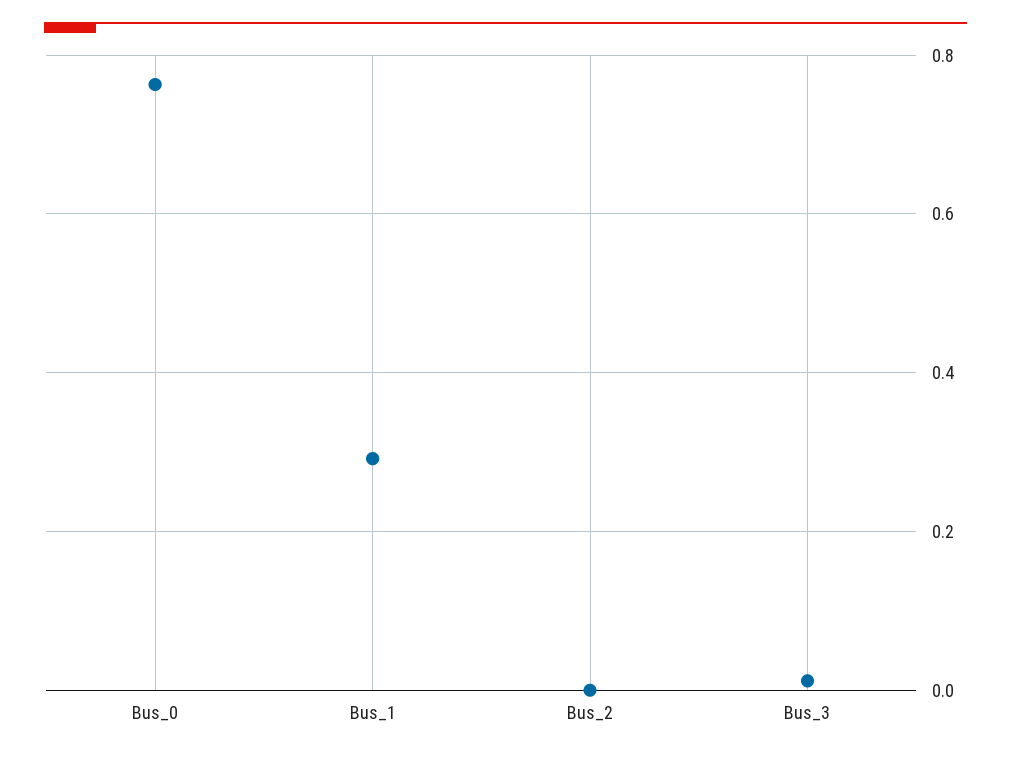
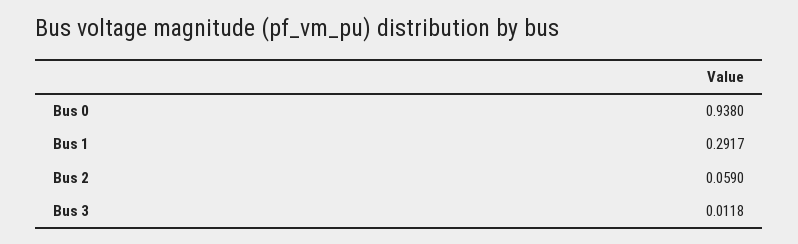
Bus_0: 0.76 -> 0.938
Bus_2: 0 -> 0.059

